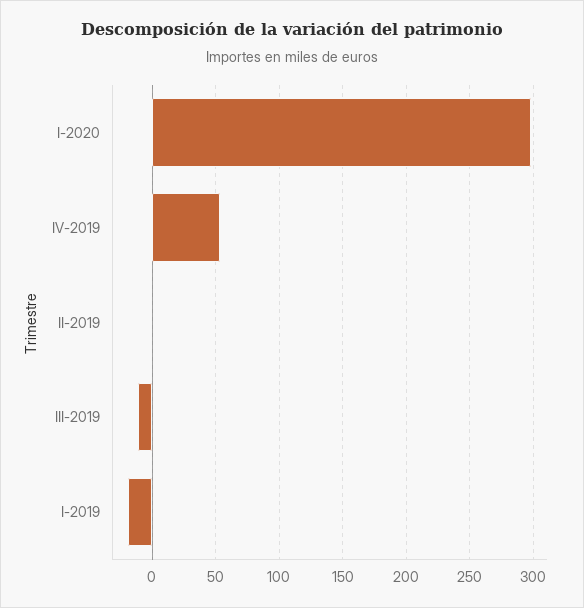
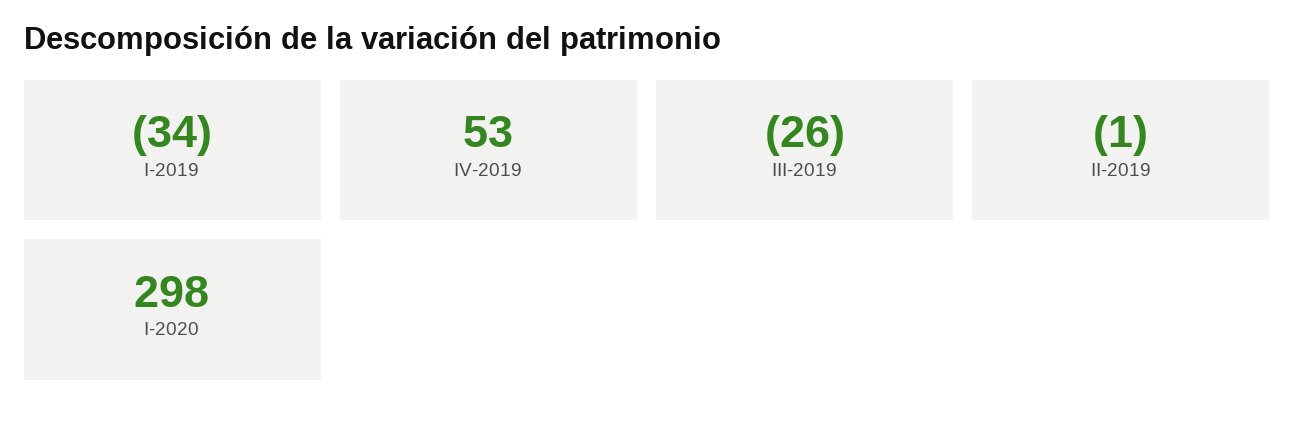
III-2019: -10 -> -26
I-2019: -20 -> -34

